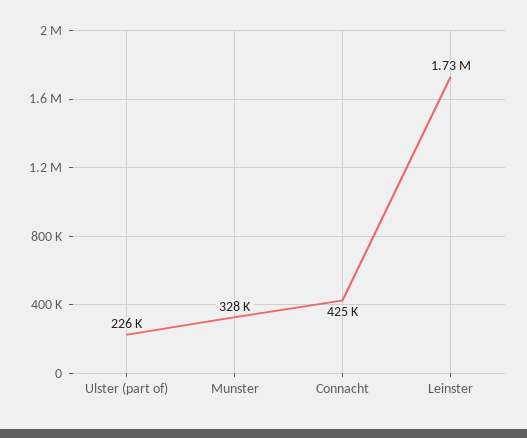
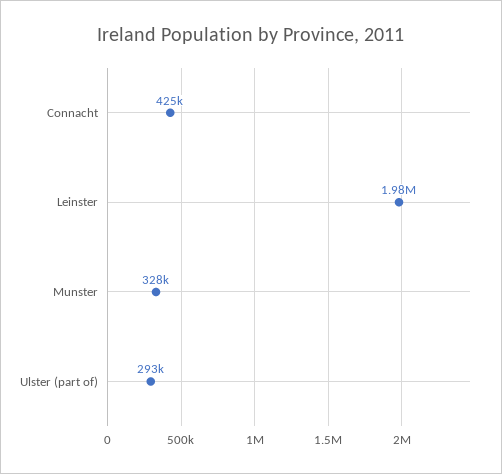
Ulster (part of): 226000 -> 293000
Leinster: 1730000 -> 1980000

